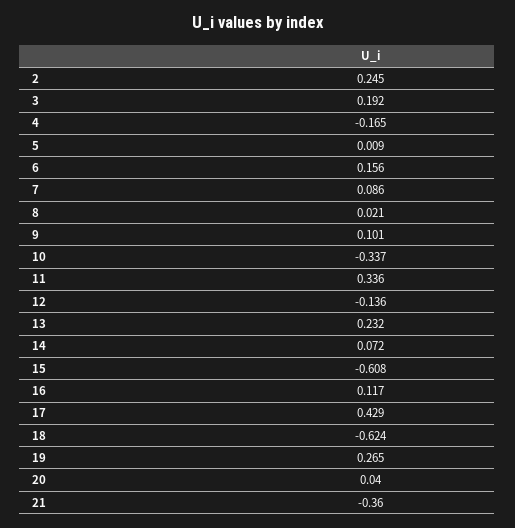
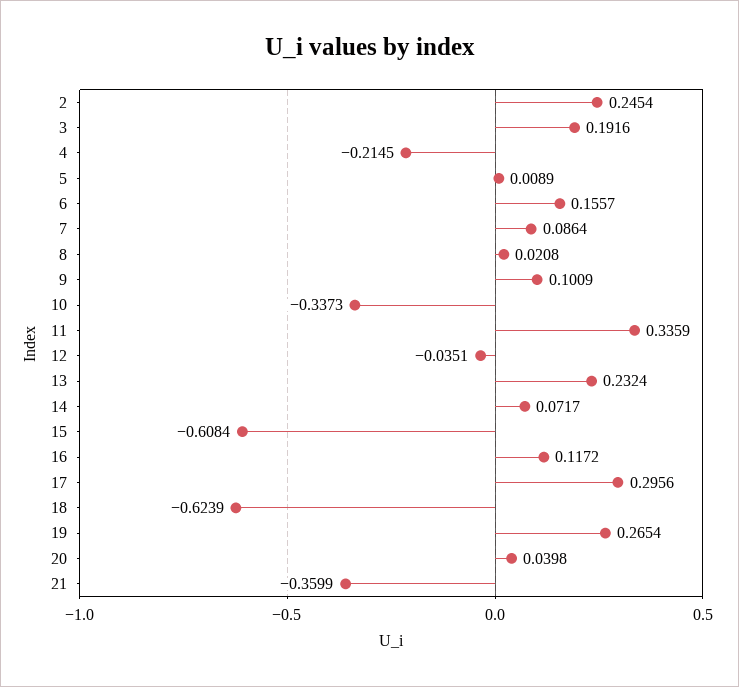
4: -0.165 -> -0.2145
12: -0.136 -> -0.0351
17: 0.429 -> 0.2956

